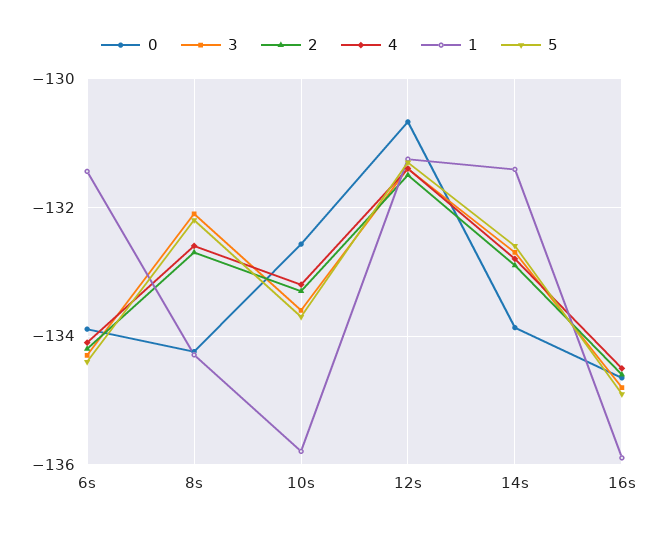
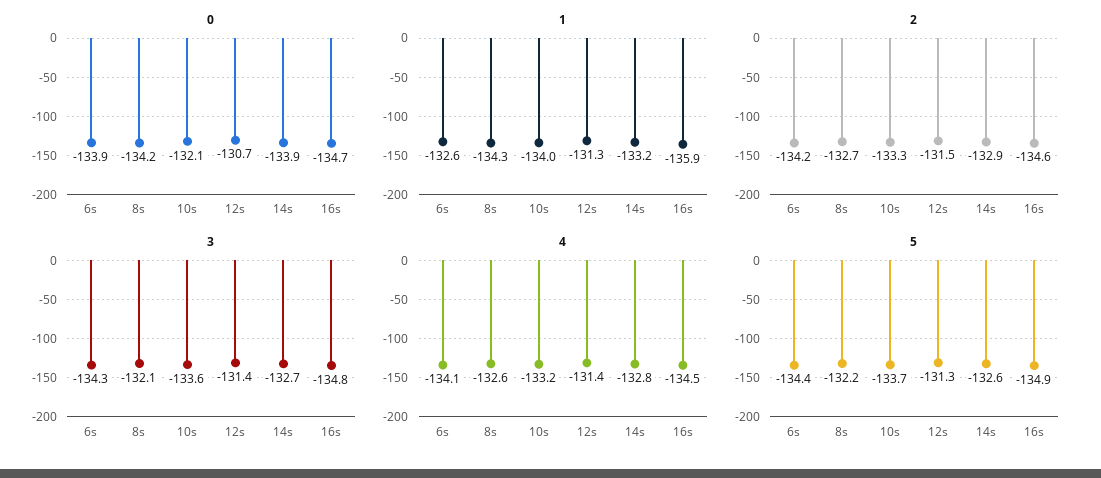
1, 6s: -131.4 -> -132.6
0, 10s: -132.6 -> -132.1
1, 10s: -135.8 -> -134
1, 14s: -131.4 -> -133.2

